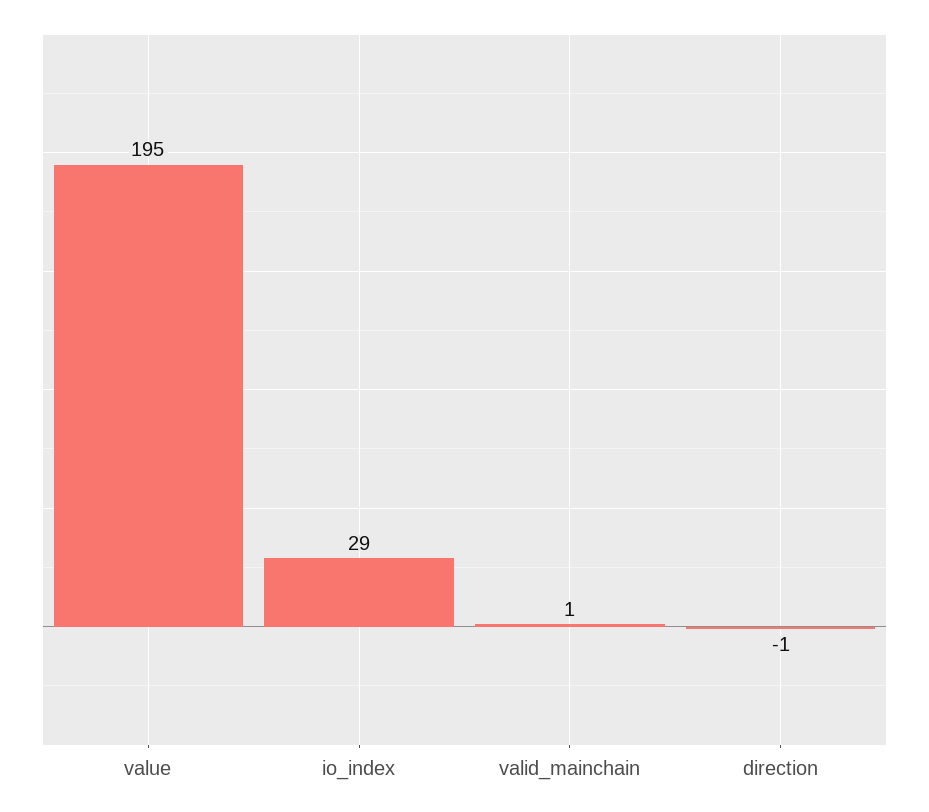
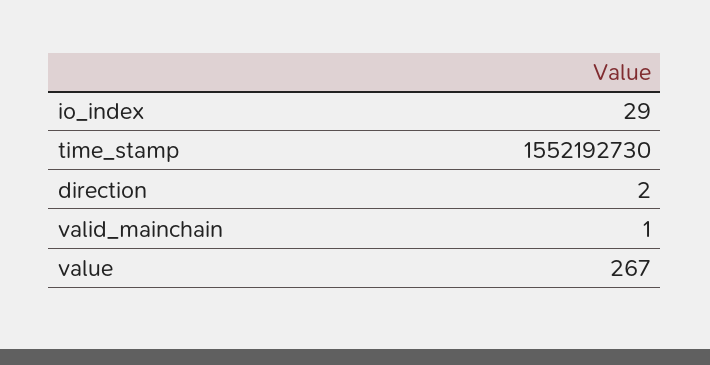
value: 195 -> 267
direction: -1 -> 2
time_stamp: none -> 1552192730

